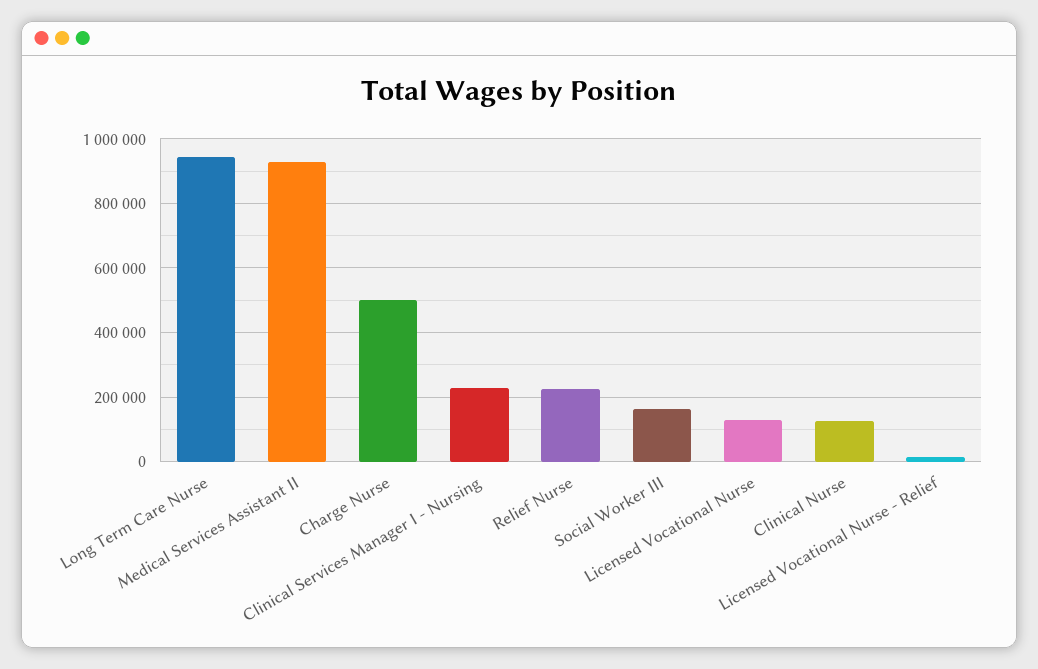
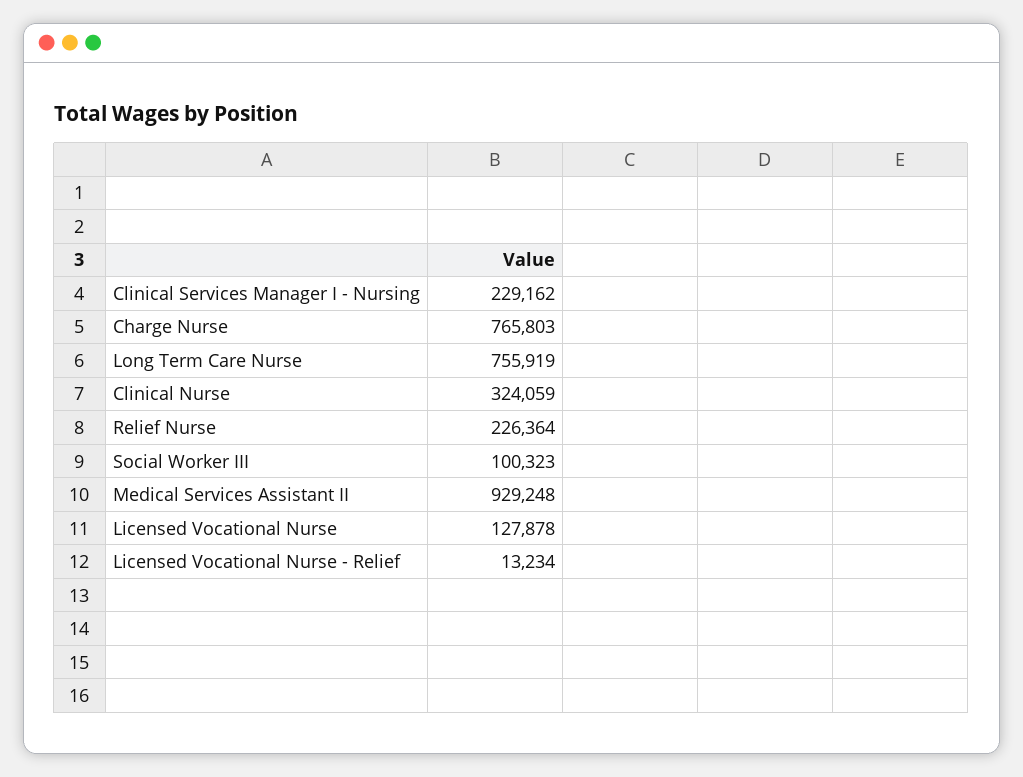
Long Term Care Nurse: 940000 -> 755919
Charge Nurse: 500000 -> 765803
Social Worker III: 160000 -> 100323
Clinical Nurse: 120000 -> 324059

